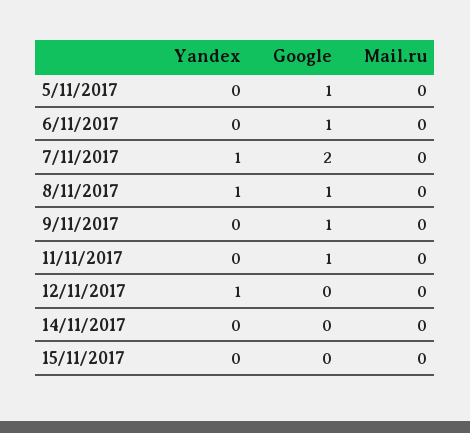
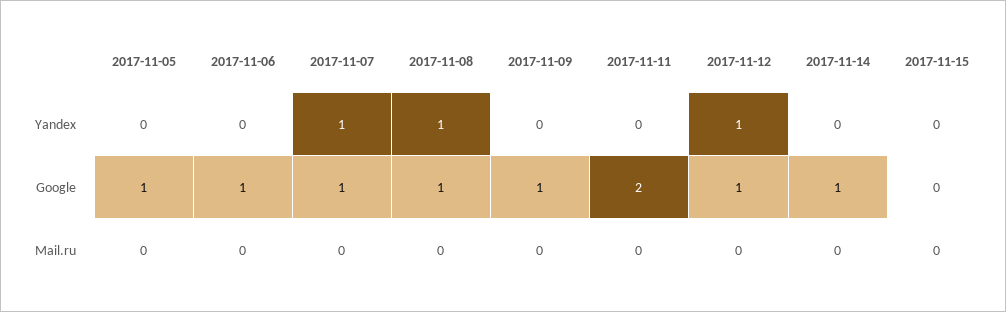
Google, 7/11/2017: 2 -> 1
Google, 11/11/2017: 1 -> 2
Google, 12/11/2017: 0 -> 1
Google, 14/11/2017: 0 -> 1

